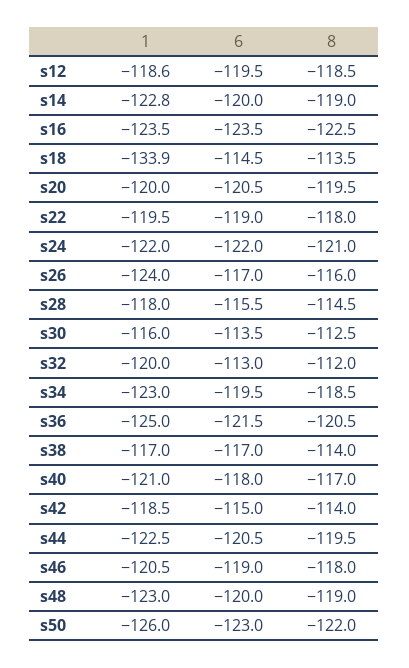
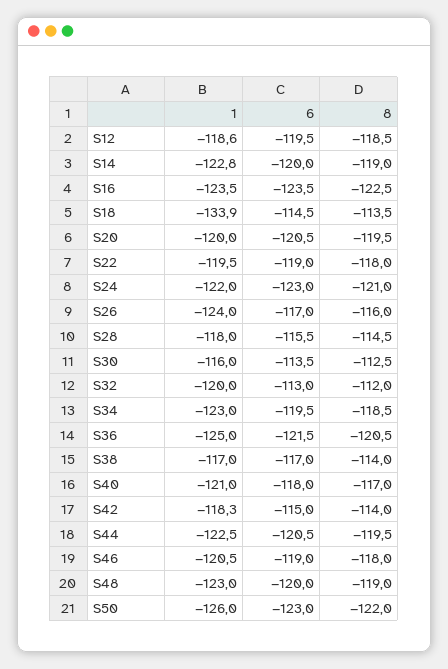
6, s24: -122 -> -123
1, s42: -118.5 -> -118.3

